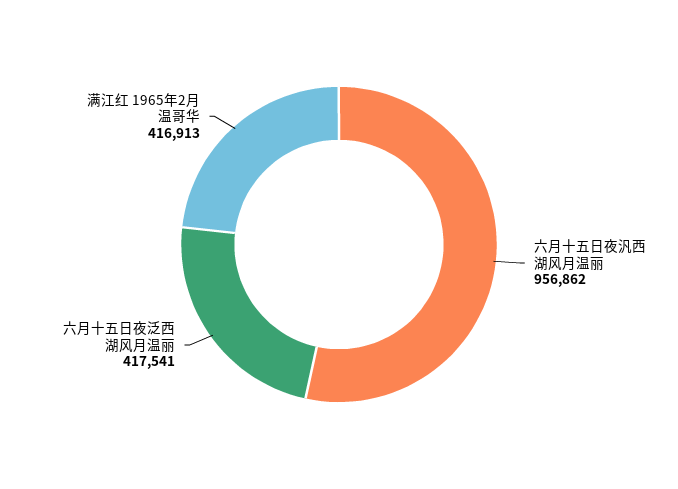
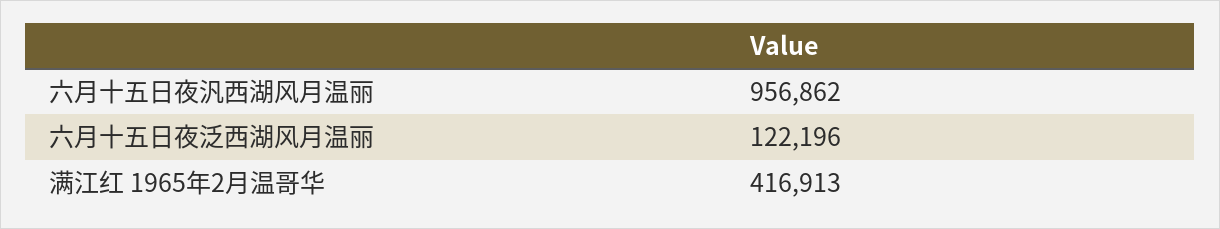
六月十五日夜泛西湖风月温丽: 417541 -> 122196

